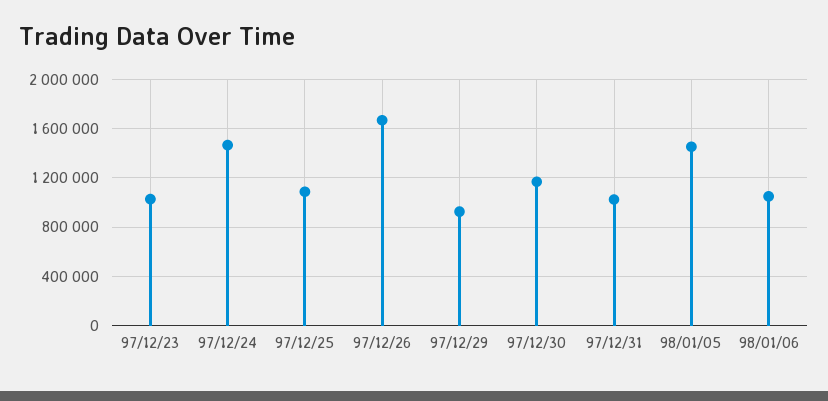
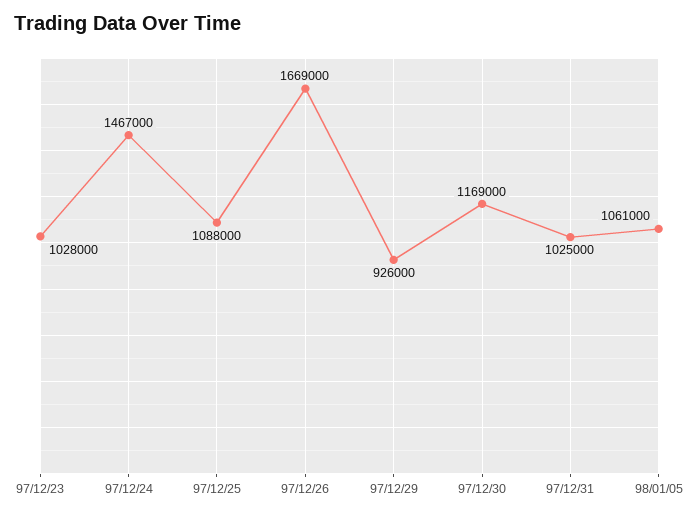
98/01/05: 1450000 -> 1061000
98/01/06: 1050000 -> none

